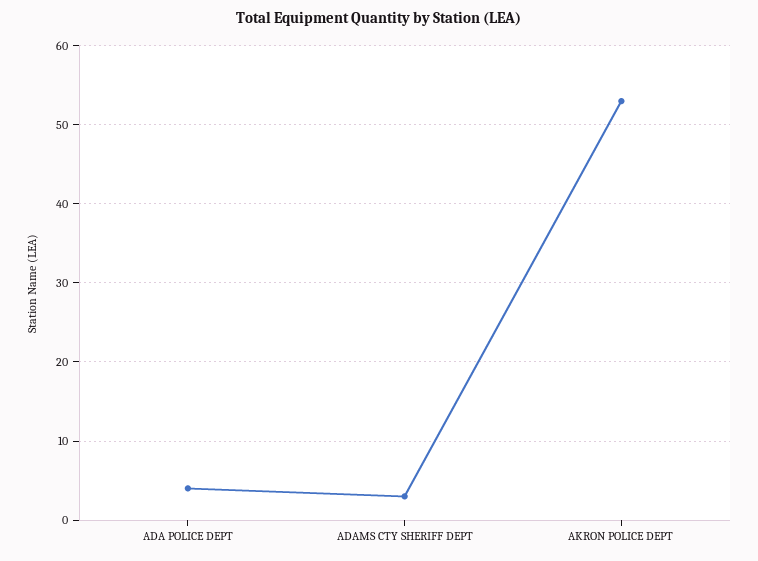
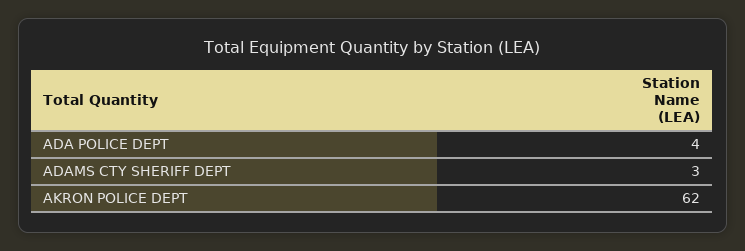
AKRON POLICE DEPT: 53 -> 62

